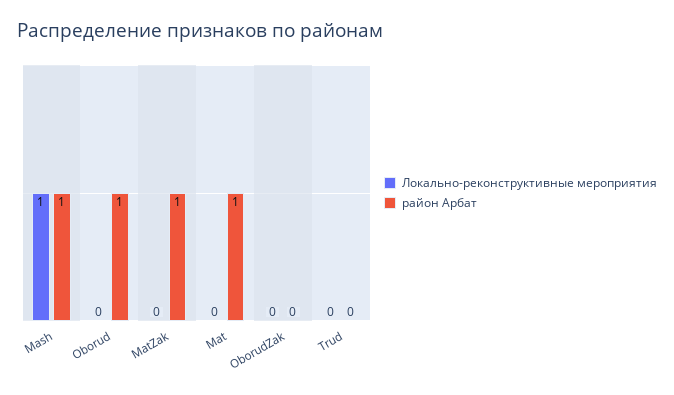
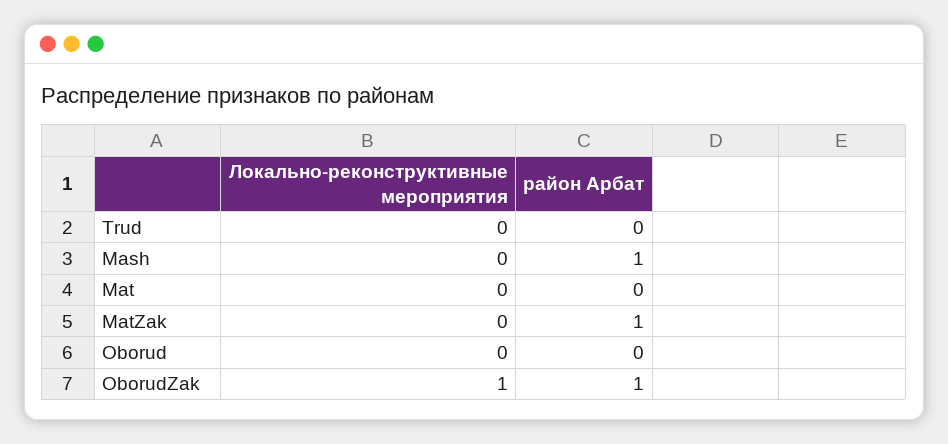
Локально-реконструктивные мероприятия, Mash: 1 -> 0
район Арбат, Oborud: 1 -> 0
район Арбат, Mat: 1 -> 0
Локально-реконструктивные мероприятия, OborudZak: 0 -> 1
район Арбат, OborudZak: 0 -> 1

